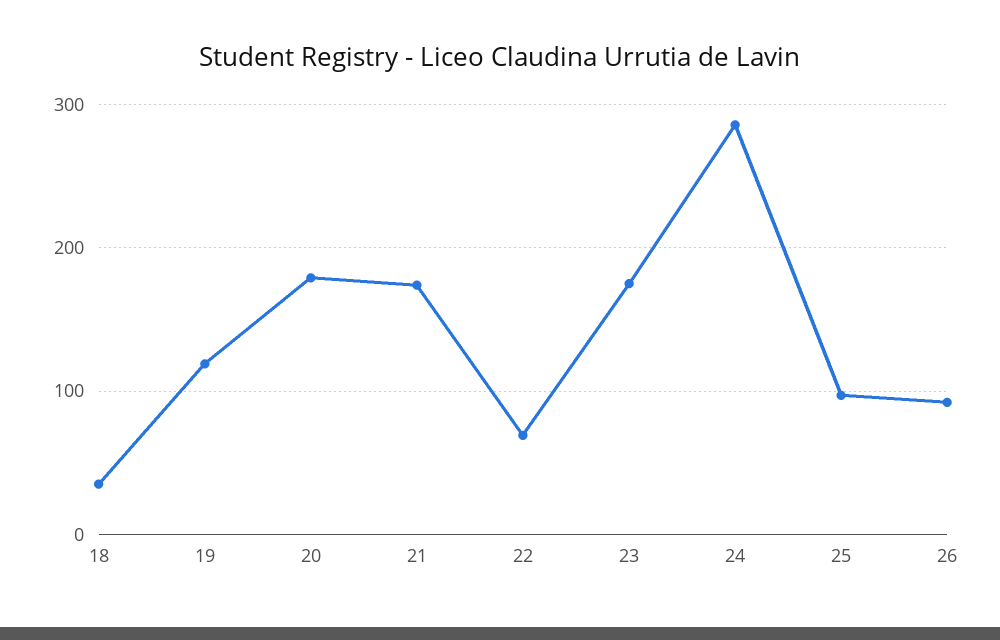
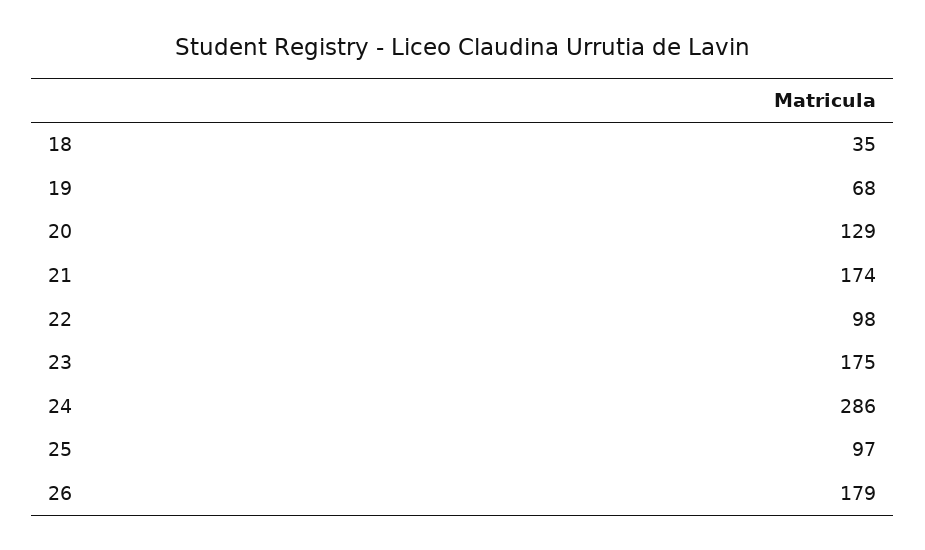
19: 120 -> 68
20: 180 -> 129
22: 70 -> 98
26: 90 -> 179

